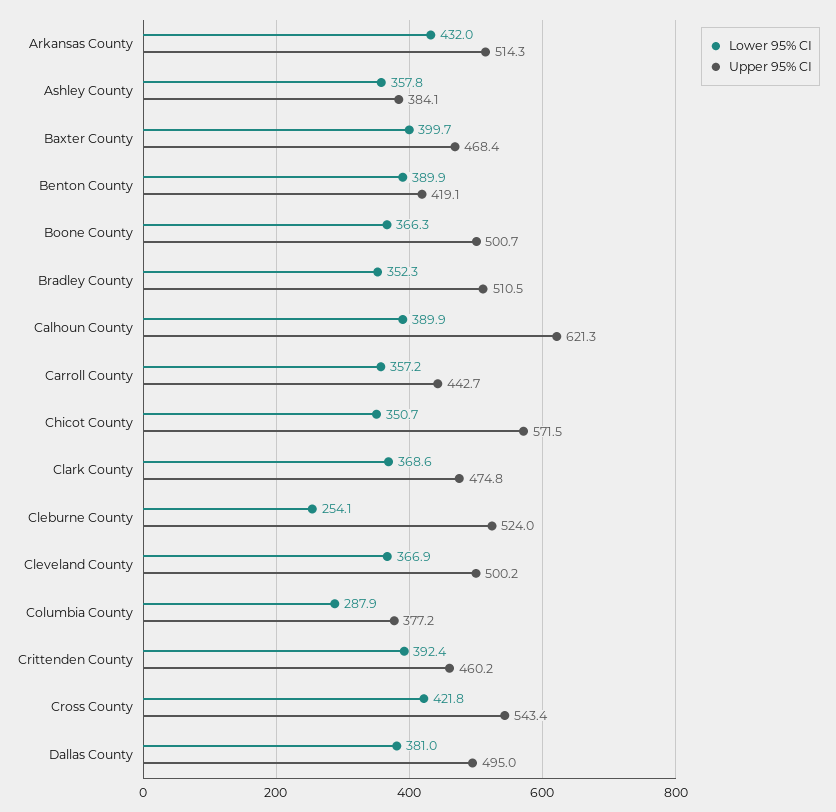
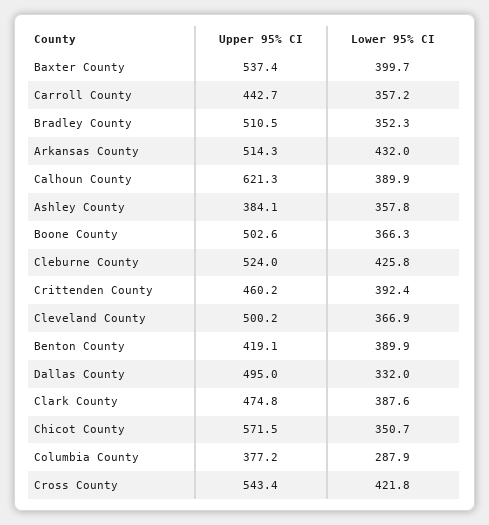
Upper 95% CI, Baxter County: 468.4 -> 537.4
Upper 95% CI, Boone County: 500.7 -> 502.6
Lower 95% CI, Clark County: 368.6 -> 387.6
Lower 95% CI, Cleburne County: 254.1 -> 425.8
Lower 95% CI, Dallas County: 381 -> 332

